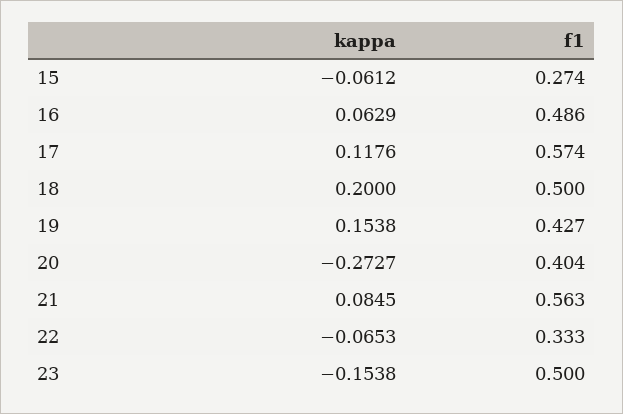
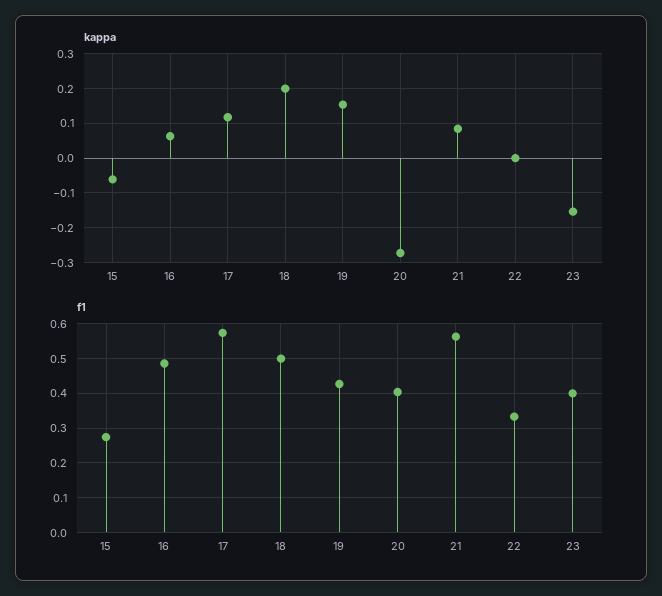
kappa, 22: -0.0653 -> 0
f1, 23: 0.5 -> 0.4

